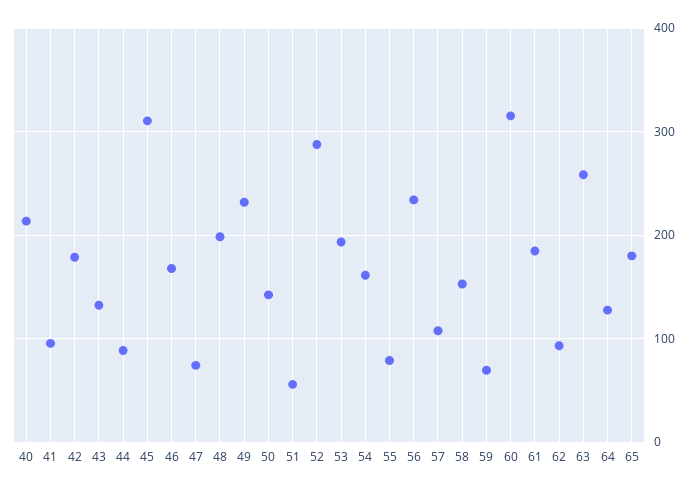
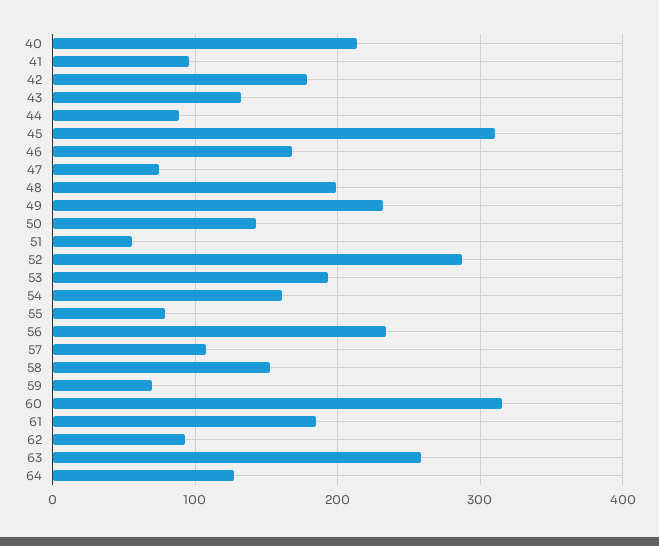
65: 180 -> none

